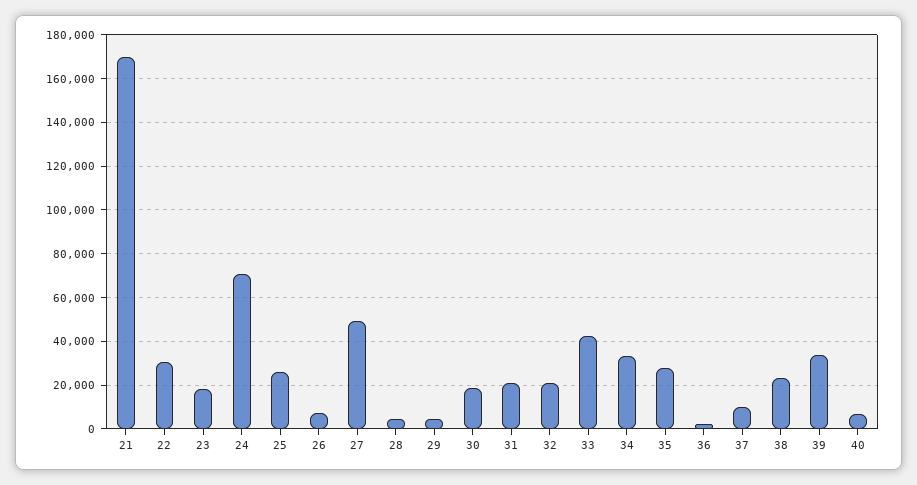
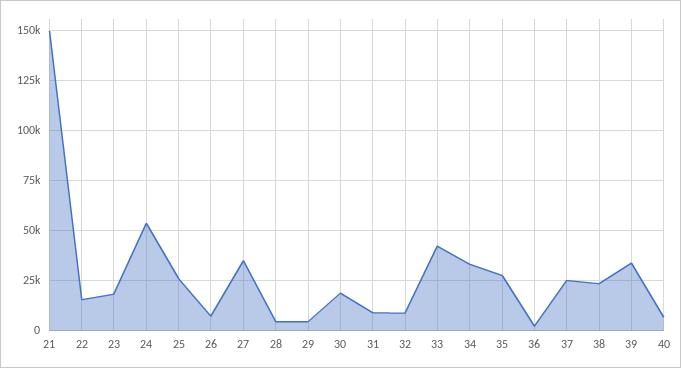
21: 170000 -> 150000
22: 30000 -> 15000
24: 70000 -> 55000
27: 50000 -> 35000
31: 20000 -> 10000
32: 20000 -> 10000
37: 10000 -> 25000

